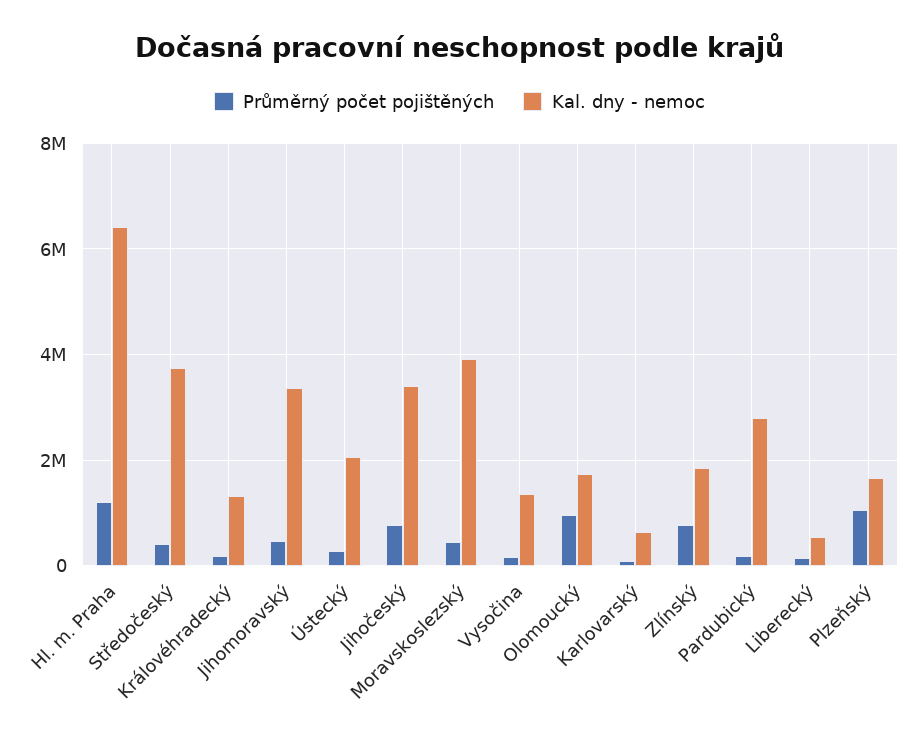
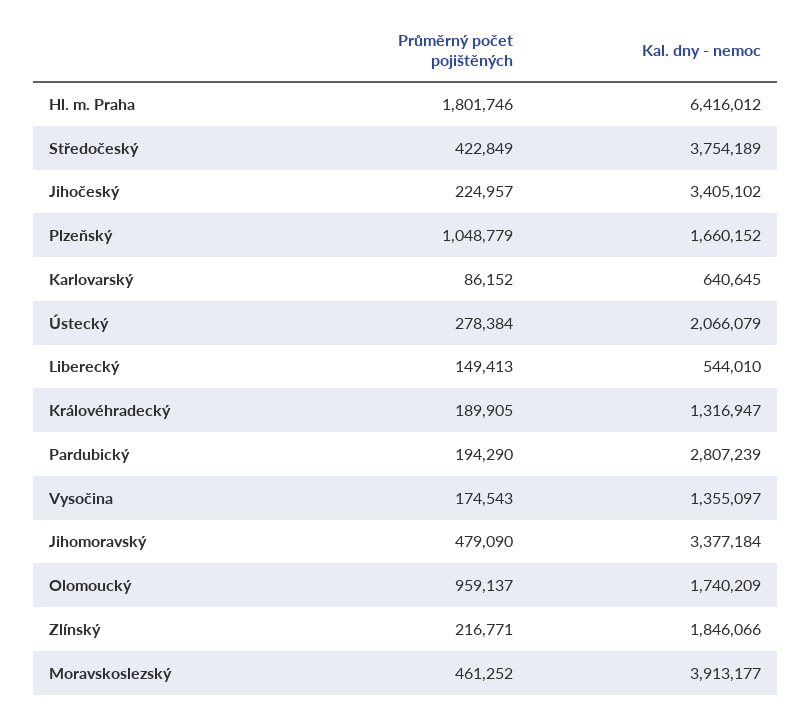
Průměrný počet pojištěných, Hl. m. Praha: 1200000 -> 1801746
Průměrný počet pojištěných, Jihočeský: 800000 -> 224957
Průměrný počet pojištěných, Zlínský: 800000 -> 216771

